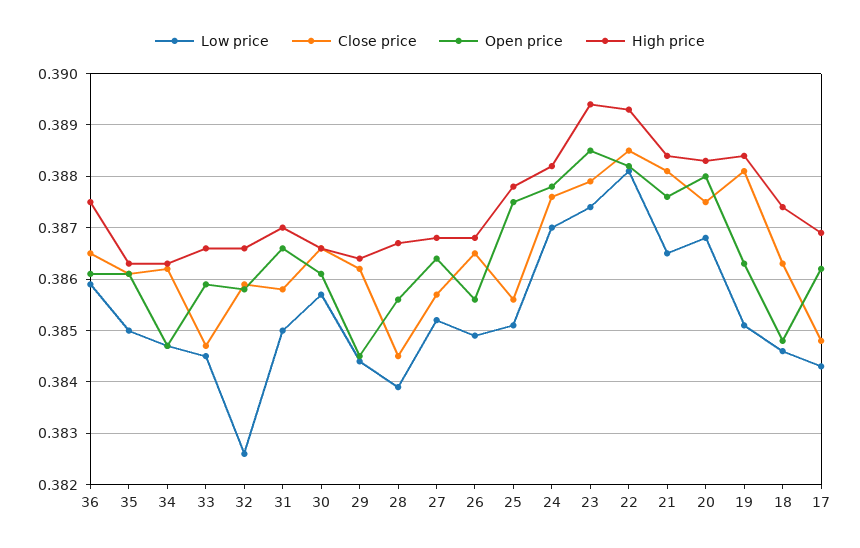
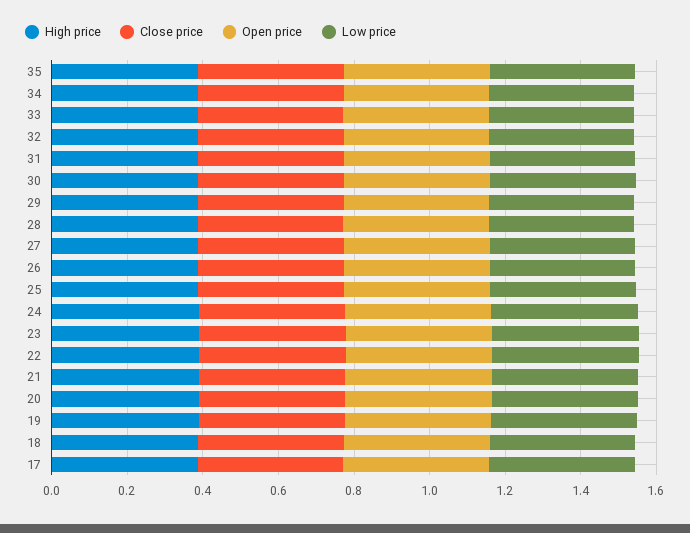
Low price, 36: 0.386 -> none
Close price, 36: 0.3865 -> none
Open price, 36: 0.386 -> none
High price, 36: 0.3875 -> none

